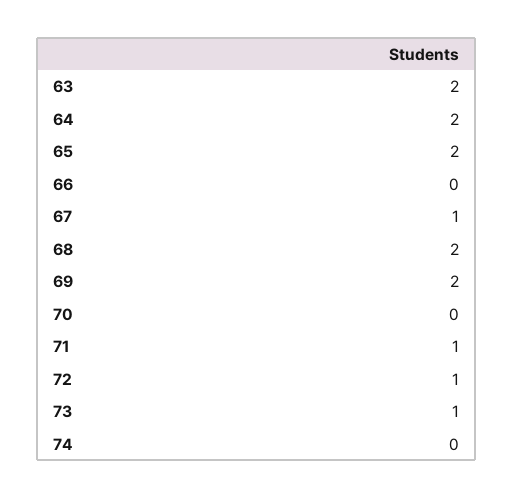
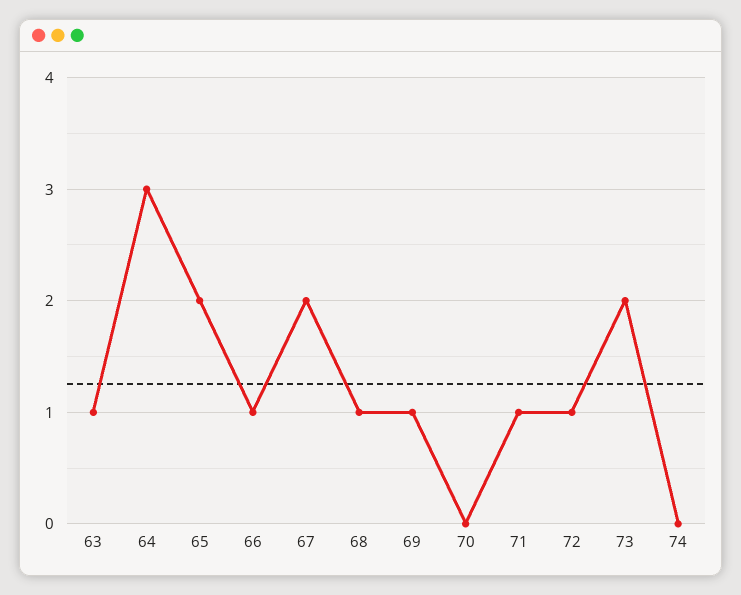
63: 2 -> 1
64: 2 -> 3
66: 0 -> 1
67: 1 -> 2
68: 2 -> 1
69: 2 -> 1
73: 1 -> 2

